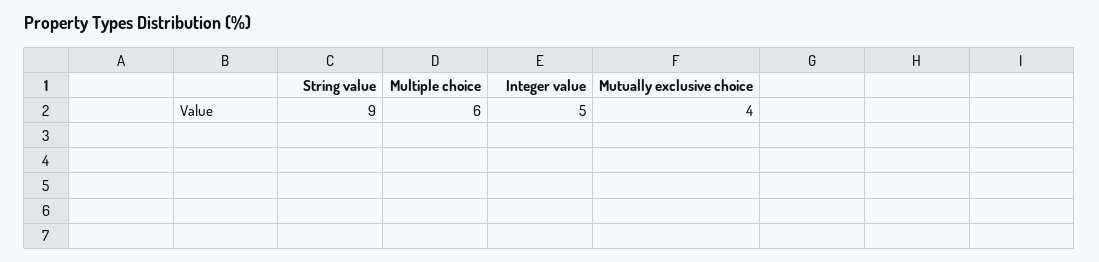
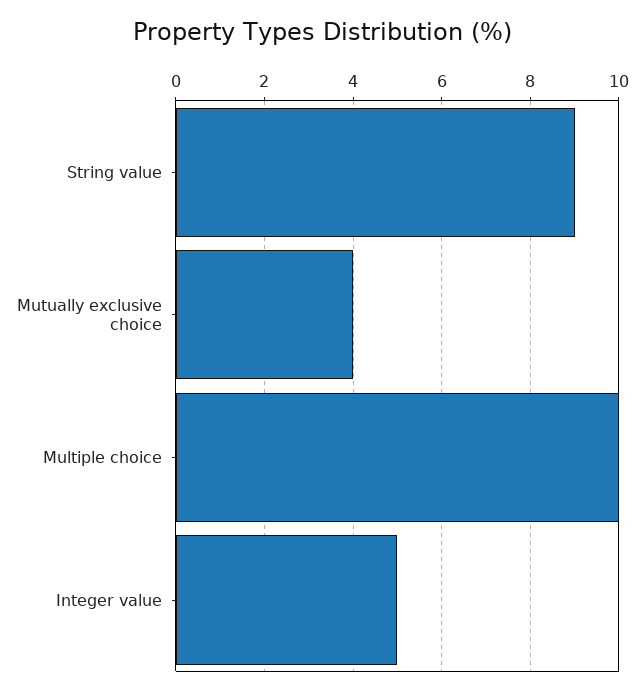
Multiple choice: 6 -> 10

